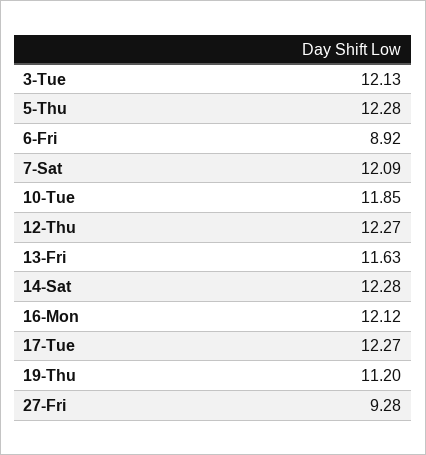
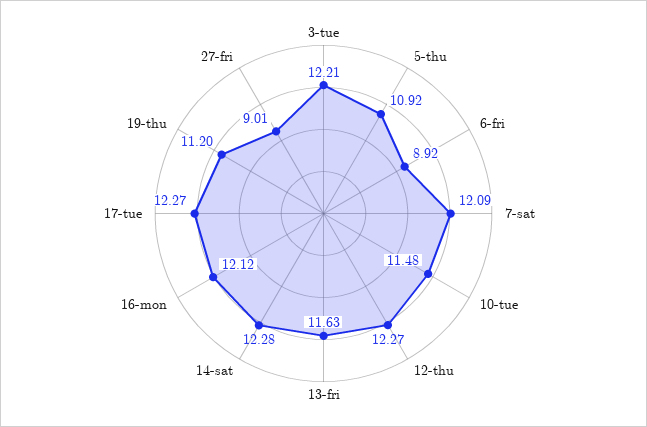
3-Tue: 12.13 -> 12.21
5-Thu: 12.28 -> 10.92
10-Tue: 11.85 -> 11.48
27-Fri: 9.28 -> 9.01

